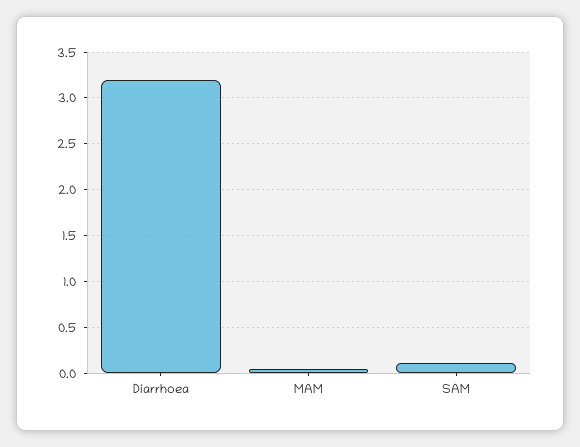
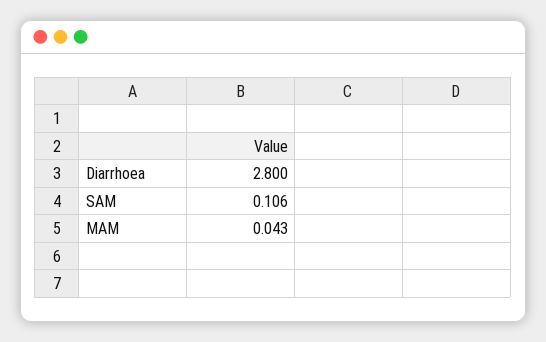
Diarrhoea: 3.2 -> 2.8

